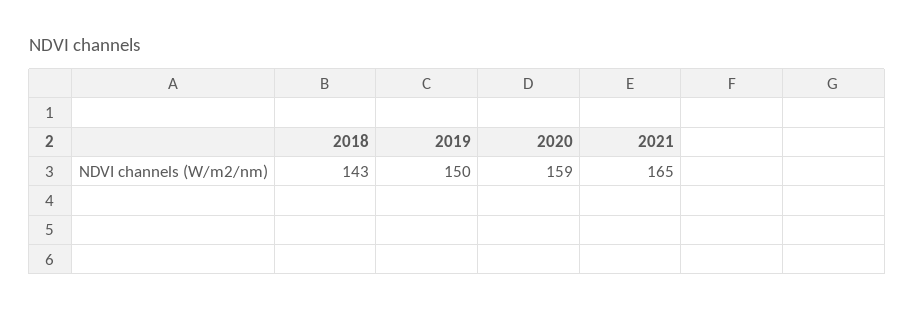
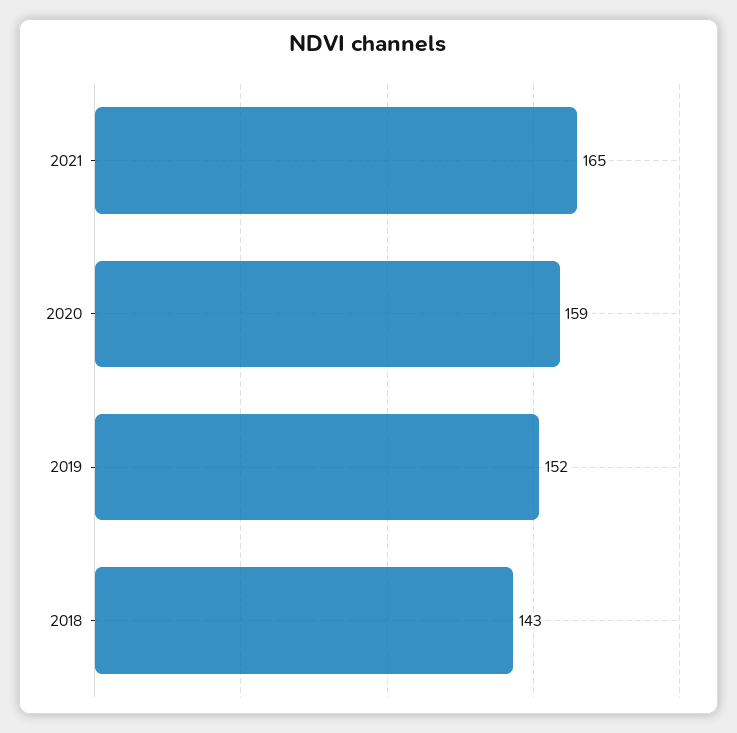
2019: 150 -> 152

